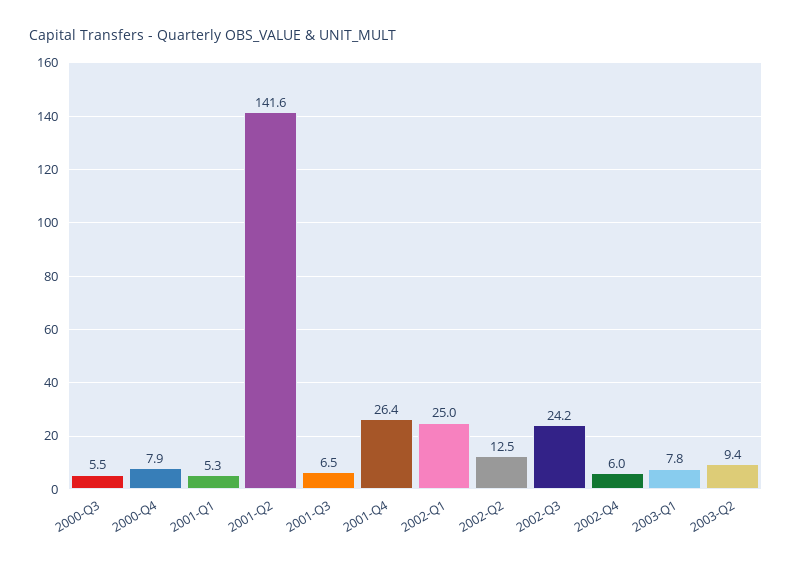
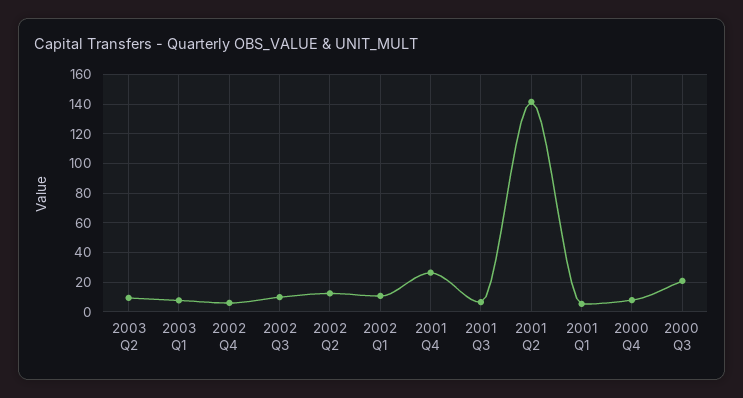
2000-Q3: 5.5 -> 20
2002-Q1: 25 -> 10
2002-Q3: 24.2 -> 10

